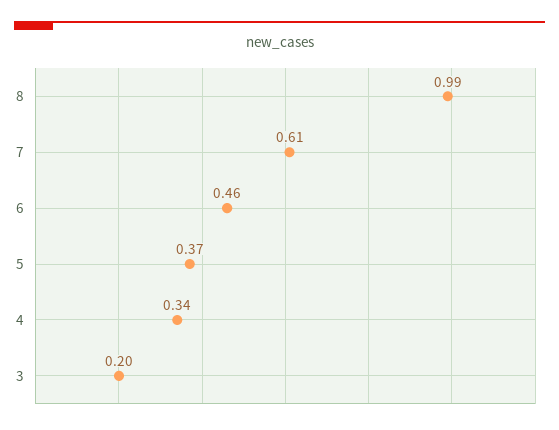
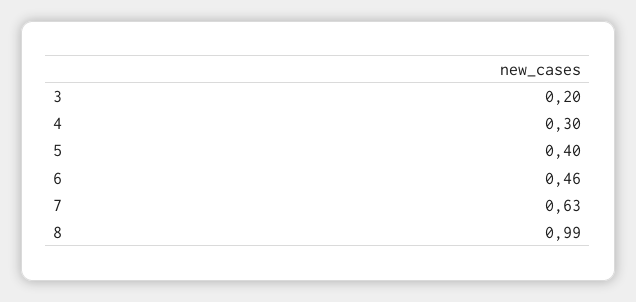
7: 0.61 -> 0.63
5: 0.37 -> 0.4
4: 0.34 -> 0.3

